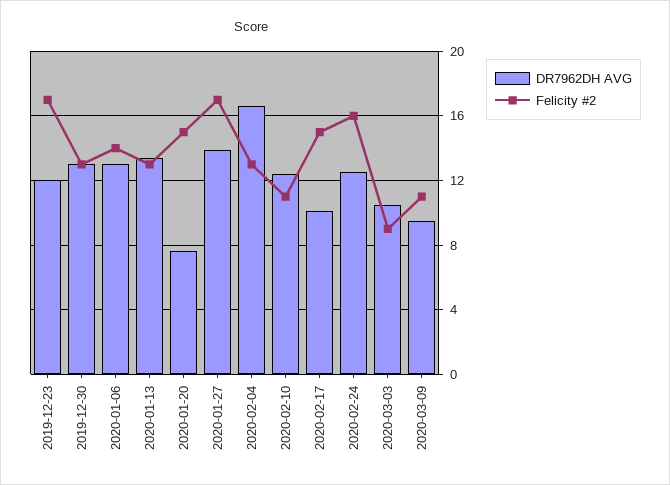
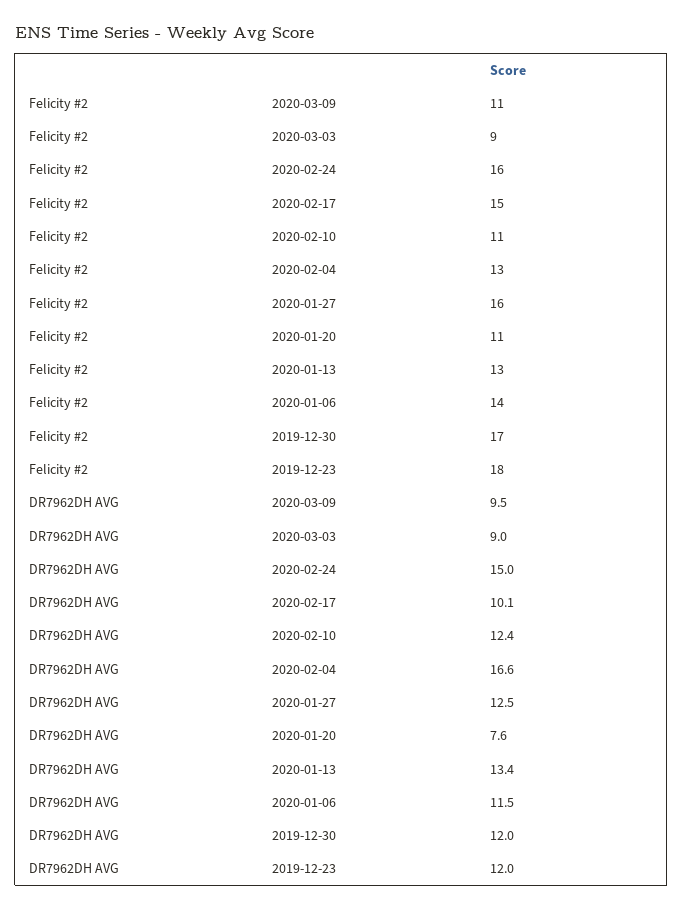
Felicity #2, 2019-12-23: 17 -> 18
DR7962DH AVG, 2019-12-30: 13 -> 12
Felicity #2, 2019-12-30: 13 -> 17
DR7962DH AVG, 2020-01-06: 13 -> 11.5
Felicity #2, 2020-01-20: 15 -> 11
DR7962DH AVG, 2020-01-27: 14 -> 12.5
Felicity #2, 2020-01-27: 17 -> 16
DR7962DH AVG, 2020-02-24: 12.5 -> 15
DR7962DH AVG, 2020-03-03: 10.5 -> 9

